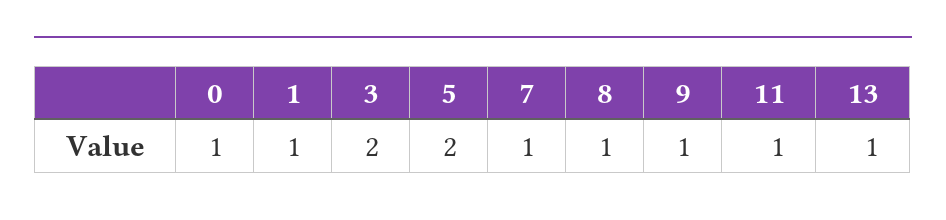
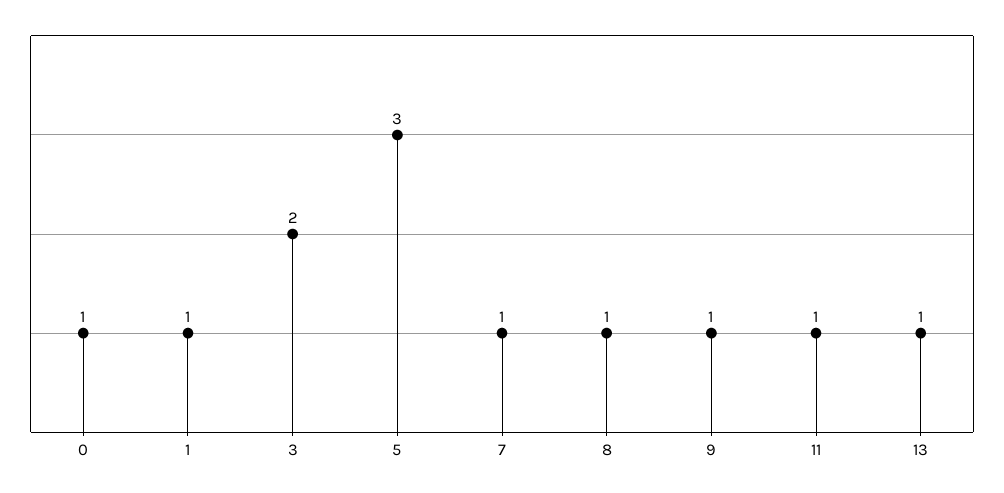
5: 2 -> 3

